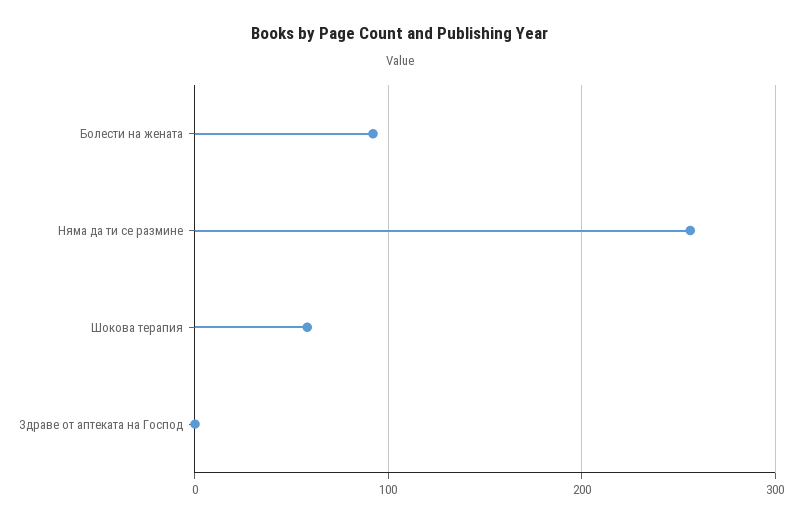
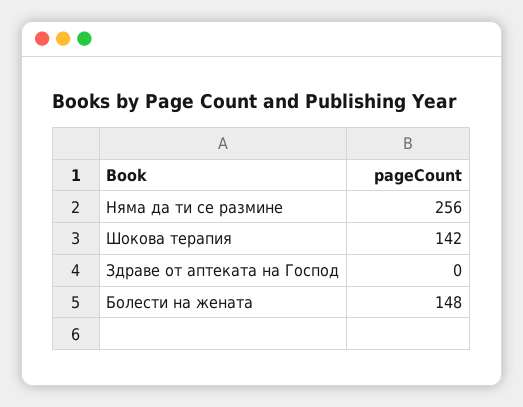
Болести на жената: 90 -> 148
Шокова терапия: 60 -> 142

